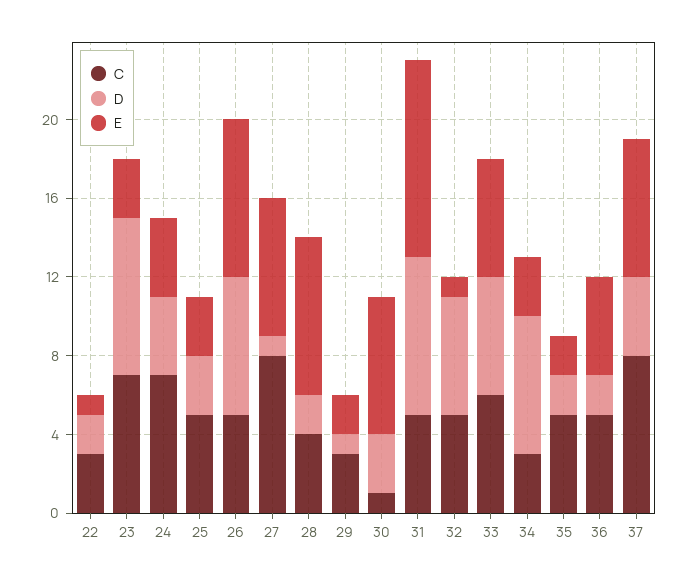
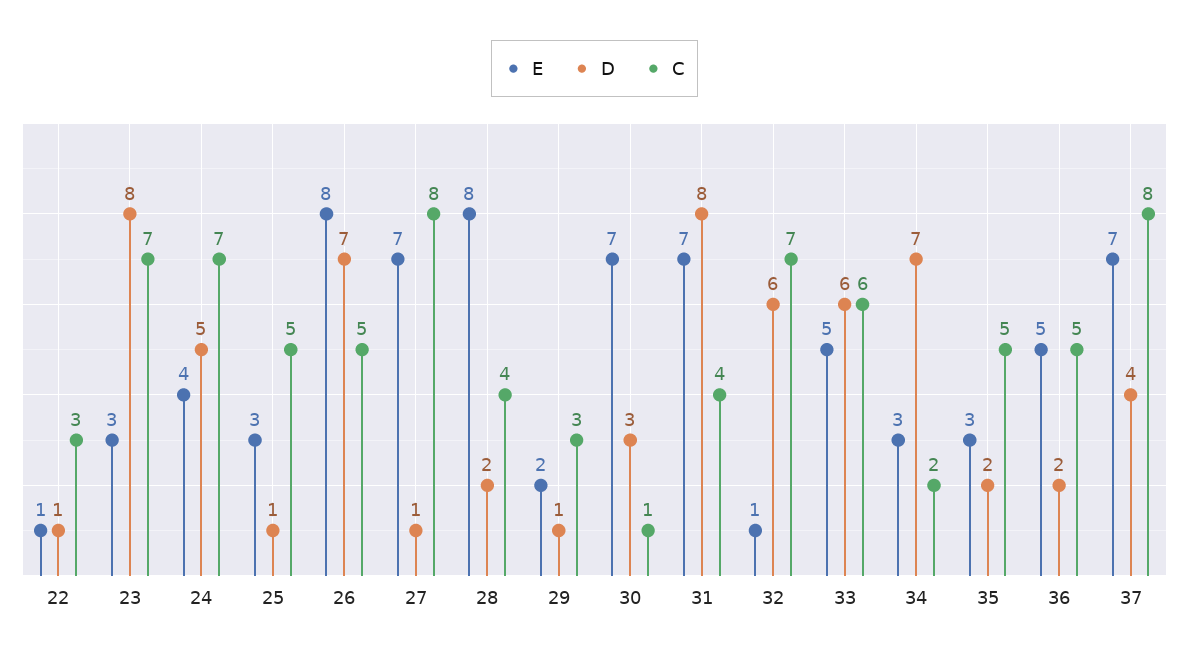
D, 22: 2 -> 1
D, 24: 4 -> 5
D, 25: 3 -> 1
C, 31: 5 -> 4
E, 31: 10 -> 7
C, 32: 5 -> 7
E, 33: 6 -> 5
C, 34: 3 -> 2
E, 35: 2 -> 3

